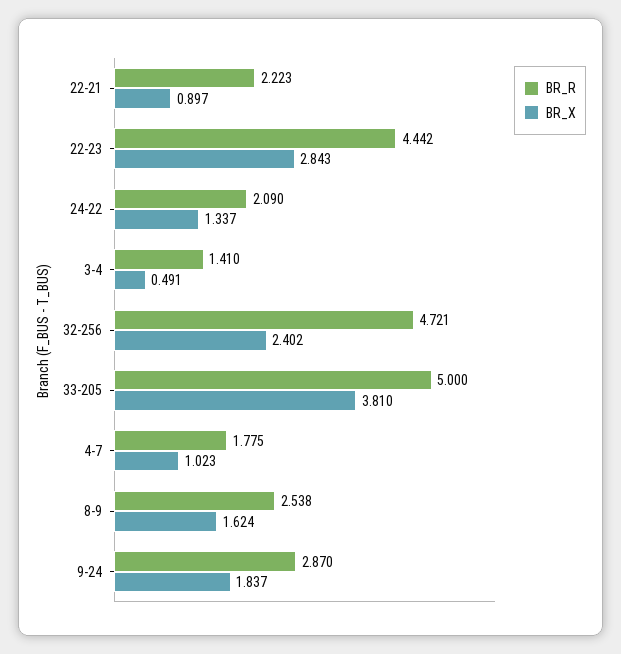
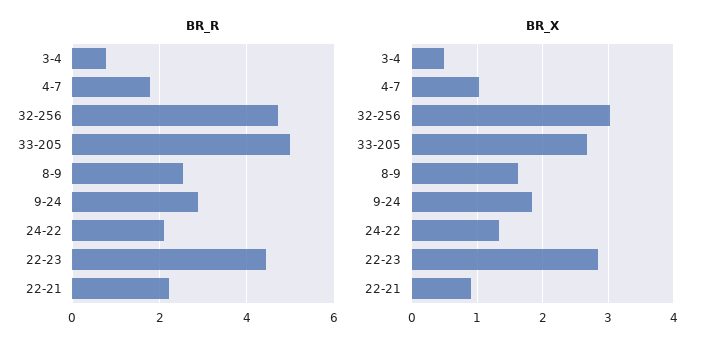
BR_R, 3-4: 1.41 -> 0.8
BR_X, 32-256: 2.402 -> 3
BR_X, 33-205: 3.81 -> 2.7

